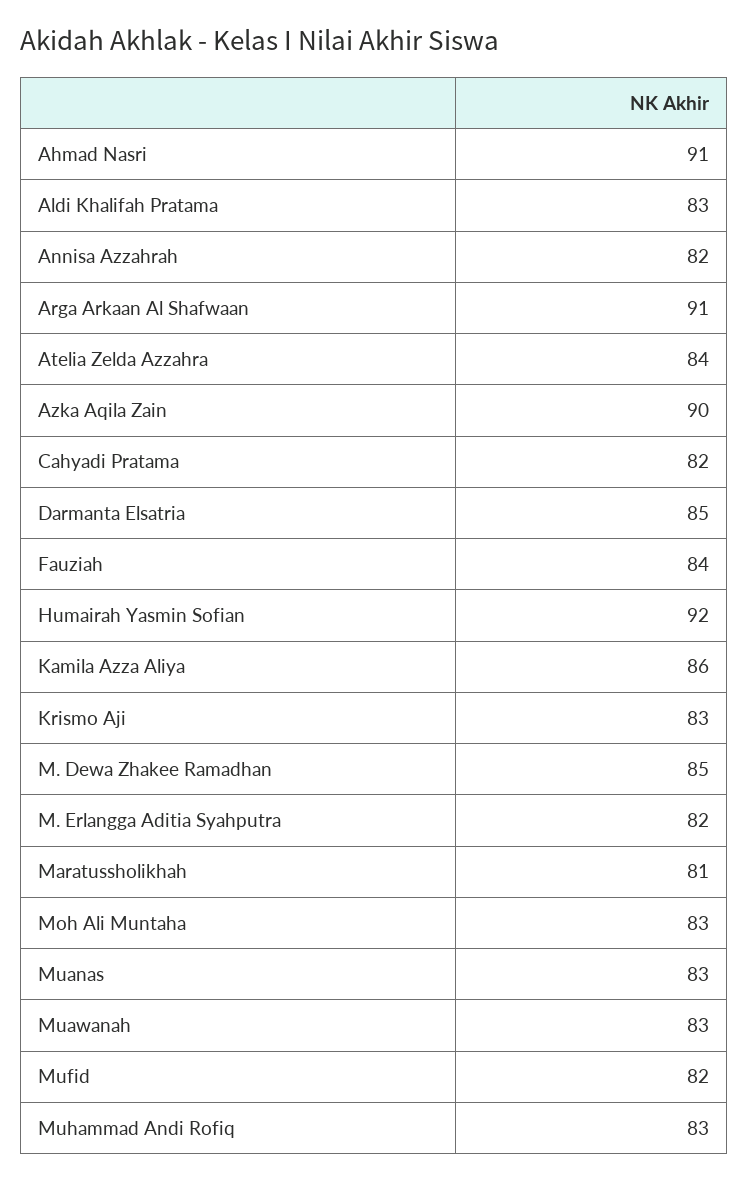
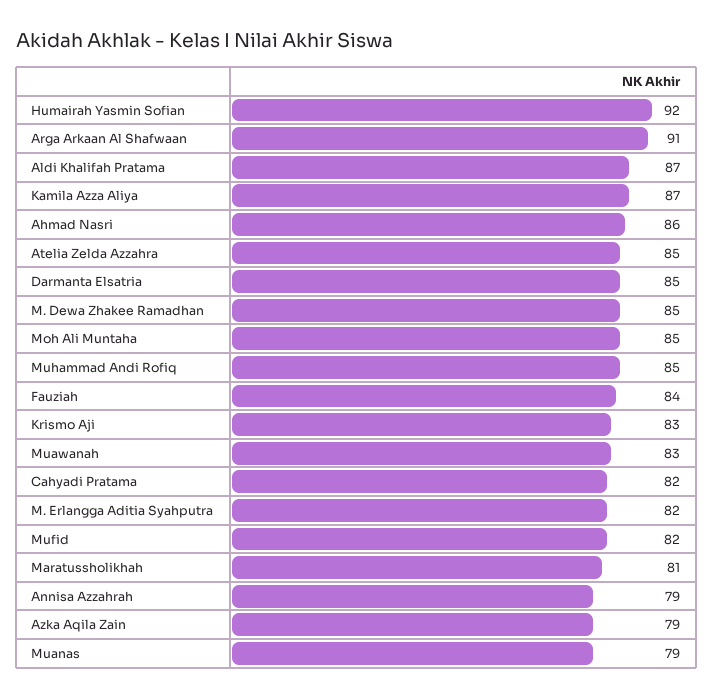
Ahmad Nasri: 91 -> 86
Aldi Khalifah Pratama: 83 -> 87
Annisa Azzahrah: 82 -> 79
Atelia Zelda Azzahra: 84 -> 85
Azka Aqila Zain: 90 -> 79
Kamila Azza Aliya: 86 -> 87
Moh Ali Muntaha: 83 -> 85
Muanas: 83 -> 79
Muhammad Andi Rofiq: 83 -> 85

